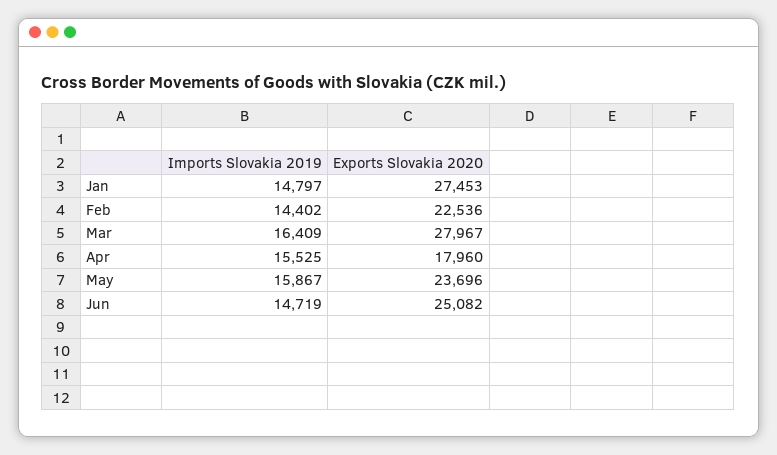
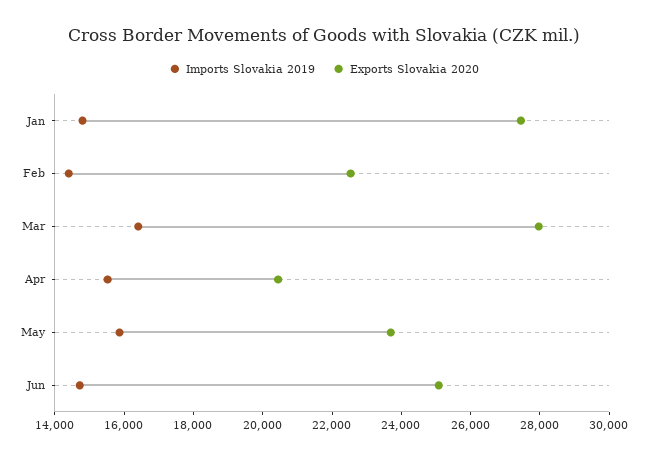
Exports Slovakia 2020, Apr: 17960 -> 20500

